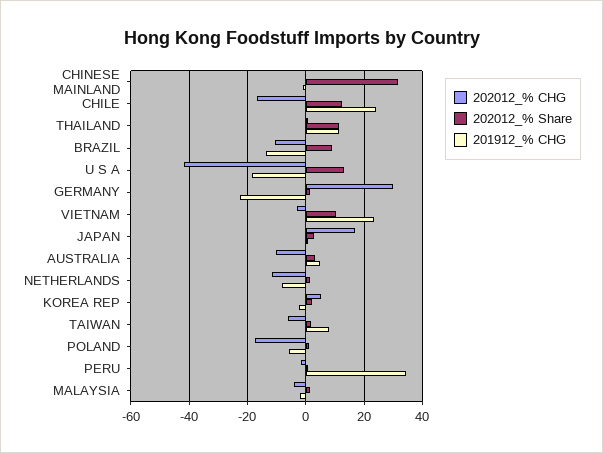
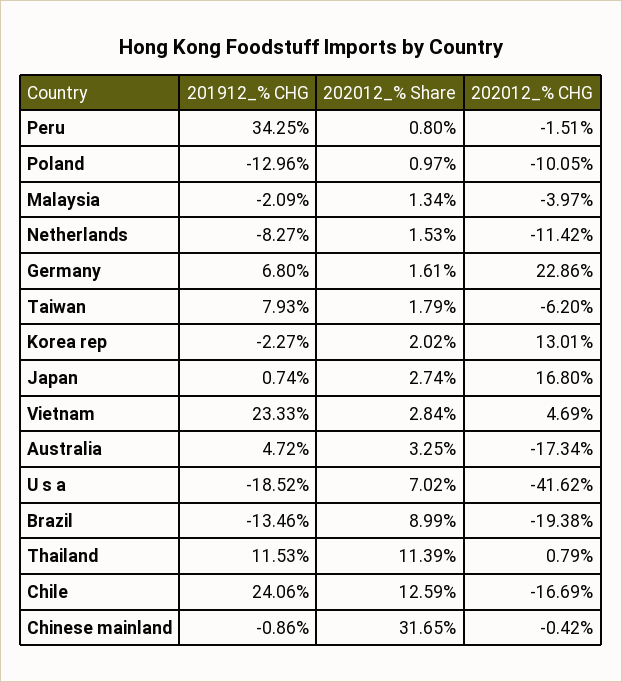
202012_% CHG, BRAZIL: -10 -> -19.38
202012_% Share, U S A: 12.5 -> 7.02
202012_% CHG, GERMANY: 30 -> 22.86
201912_% CHG, GERMANY: -22.5 -> 6.8
202012_% CHG, VIETNAM: -2.5 -> 4.69
202012_% Share, VIETNAM: 10 -> 2.84
202012_% CHG, AUSTRALIA: -10 -> -17.34
202012_% CHG, KOREA REP: 5 -> 13.01
202012_% CHG, POLAND: -17.5 -> -10.05
201912_% CHG, POLAND: -5 -> -12.96

